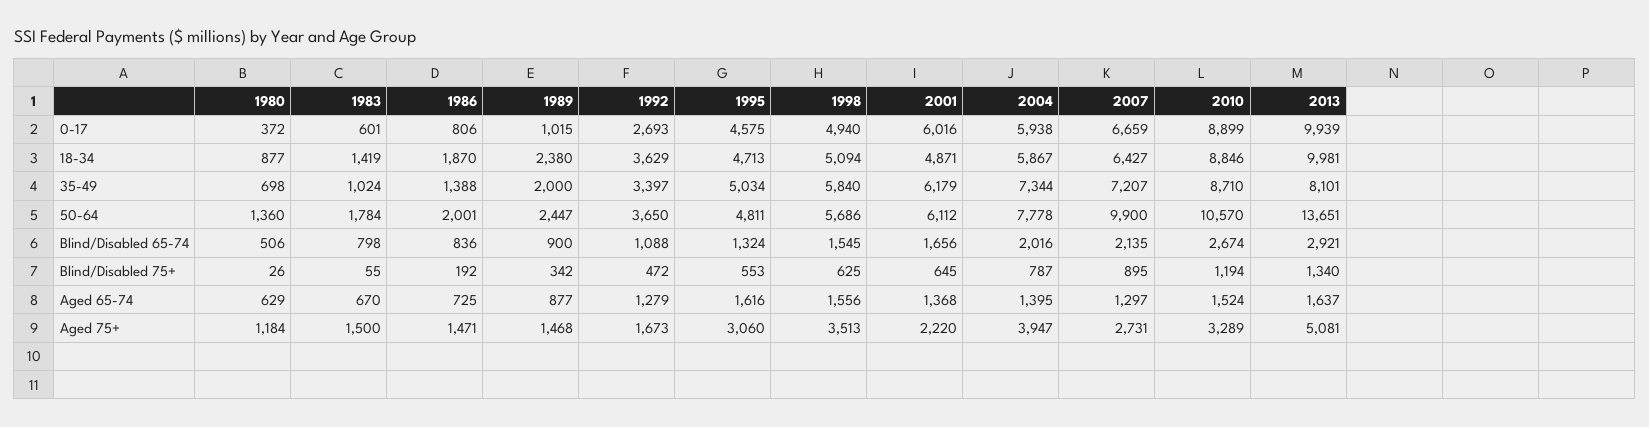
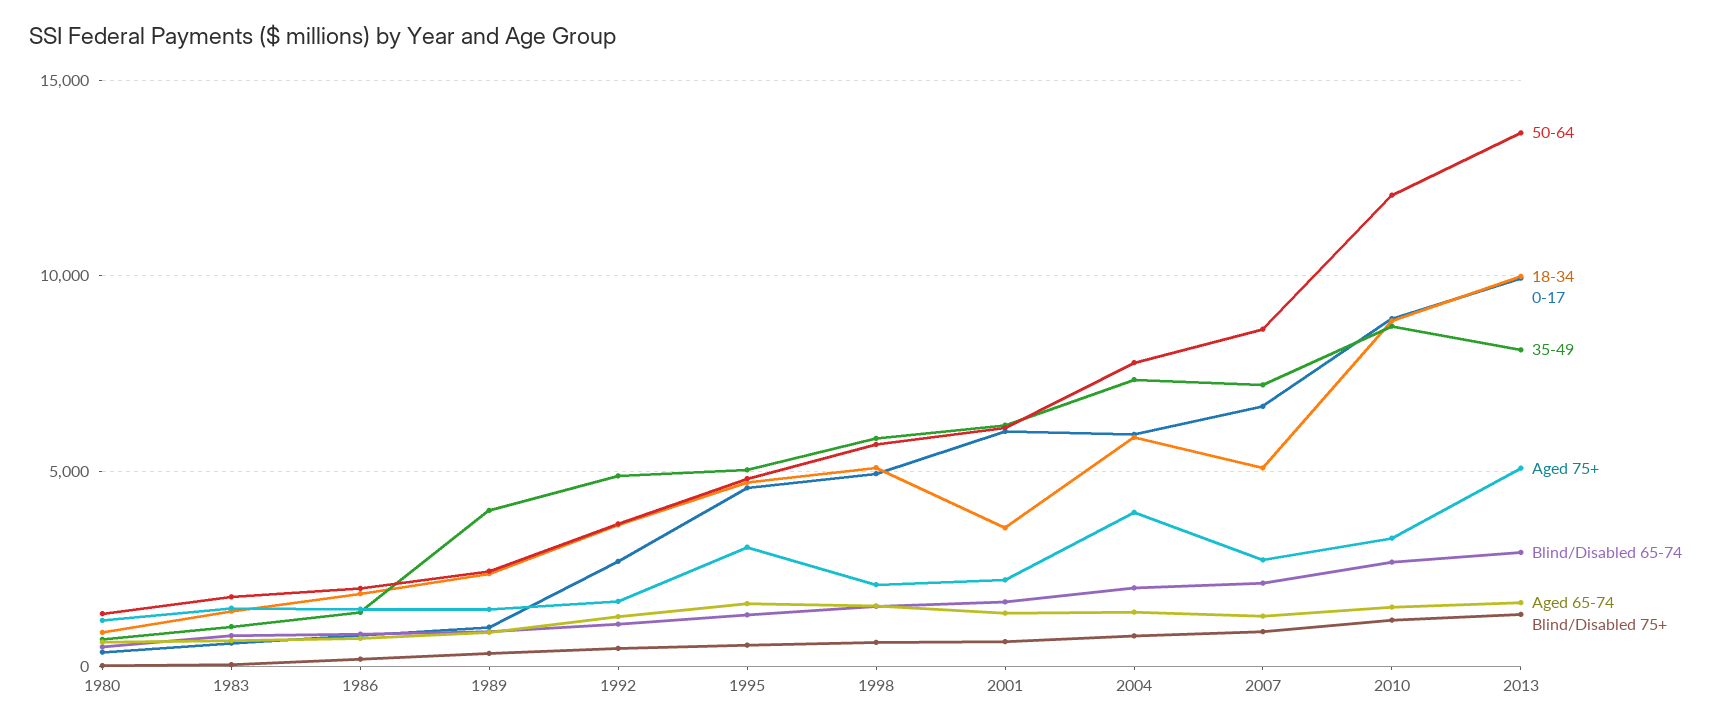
18-34, 2001: 4871 -> 3500
18-34, 2007: 6427 -> 5000
35-49, 1989: 2000 -> 4000
35-49, 1992: 3397 -> 5000
50-64, 2007: 9900 -> 8500
50-64, 2010: 10570 -> 12000
Aged 75+, 1998: 3513 -> 2000

